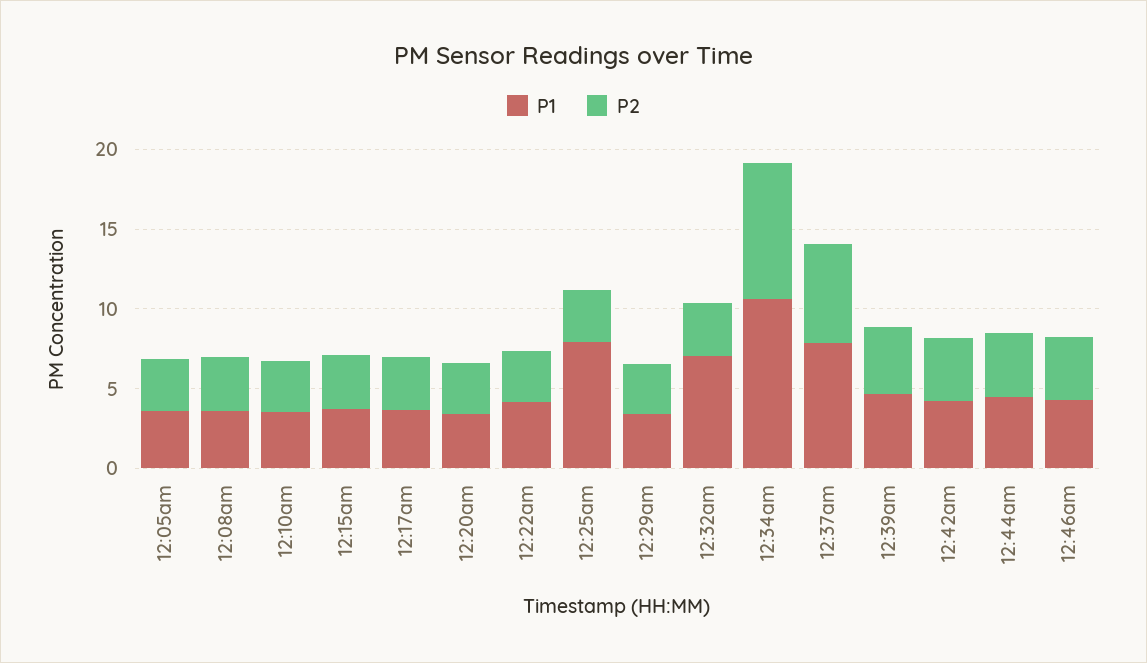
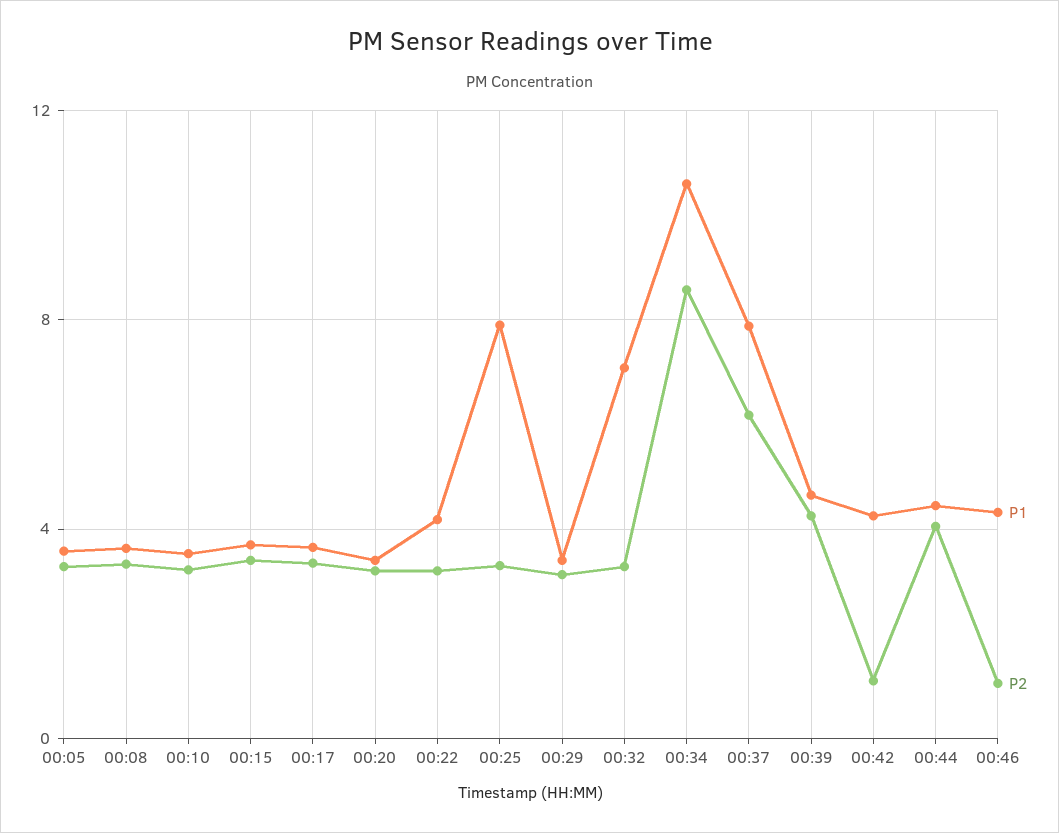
P2, 12:42am: 4 -> 1
P2, 12:46am: 4 -> 1

